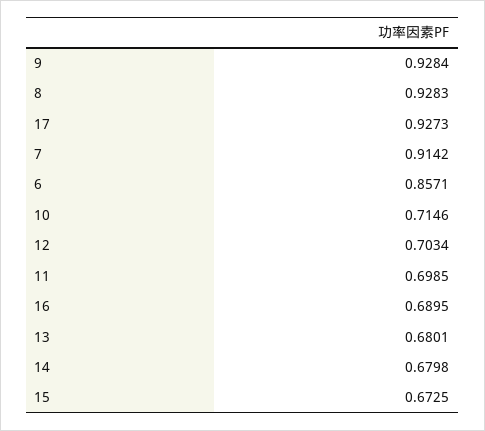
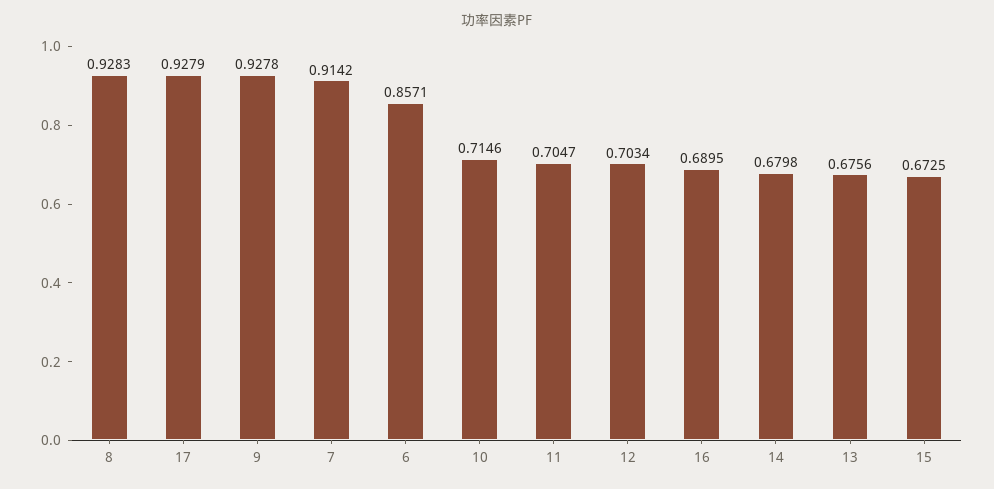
9: 0.9284 -> 0.9278
17: 0.9273 -> 0.9279
11: 0.6985 -> 0.7047
13: 0.6801 -> 0.6756

